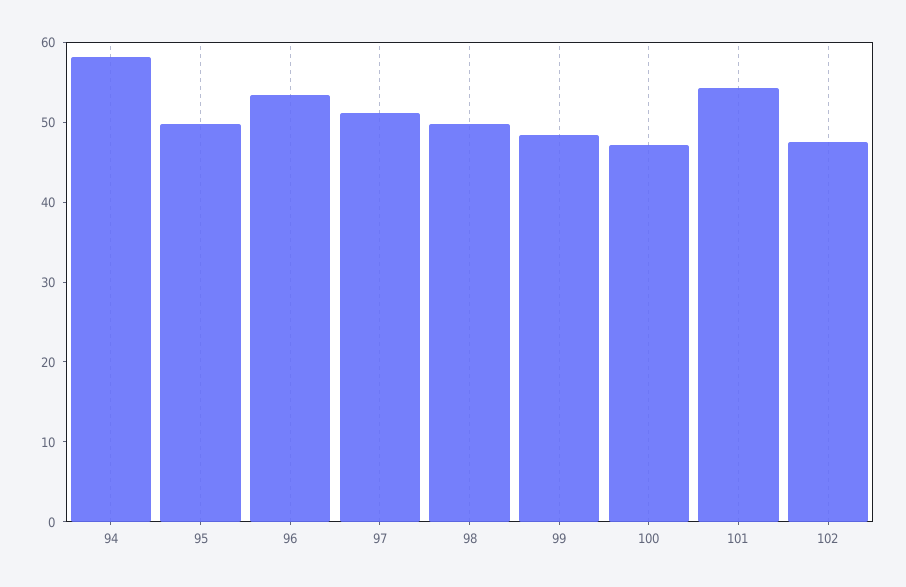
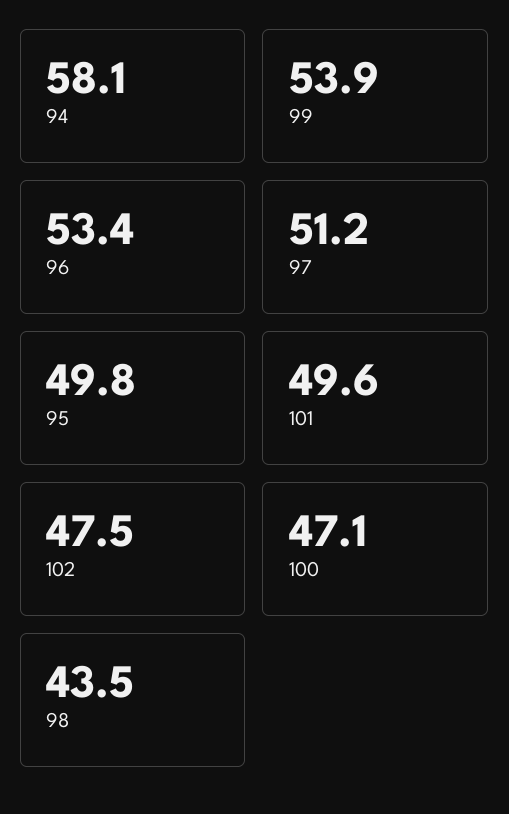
98: 50 -> 43.5
99: 48 -> 53.9
101: 54 -> 49.6

